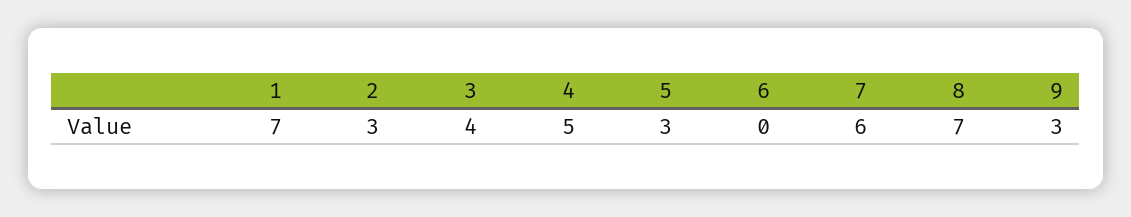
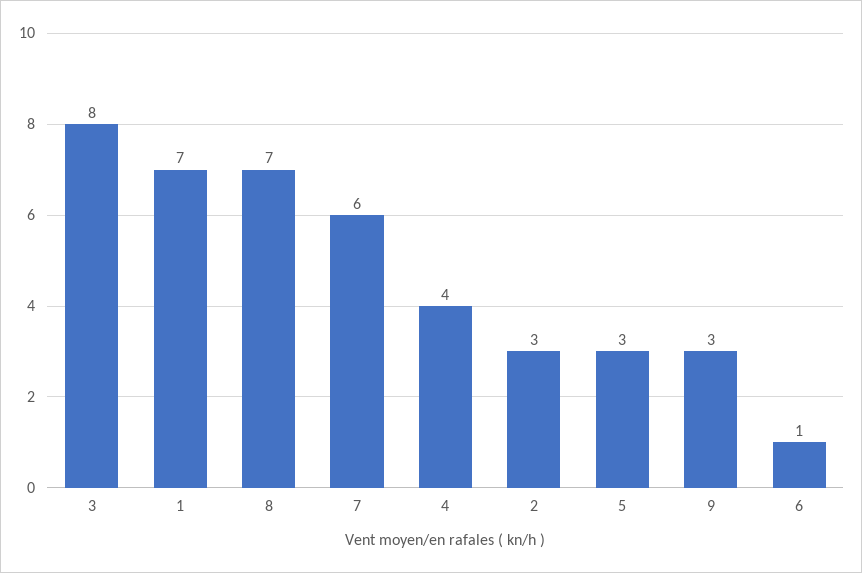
3: 4 -> 8
4: 5 -> 4
6: 0 -> 1

